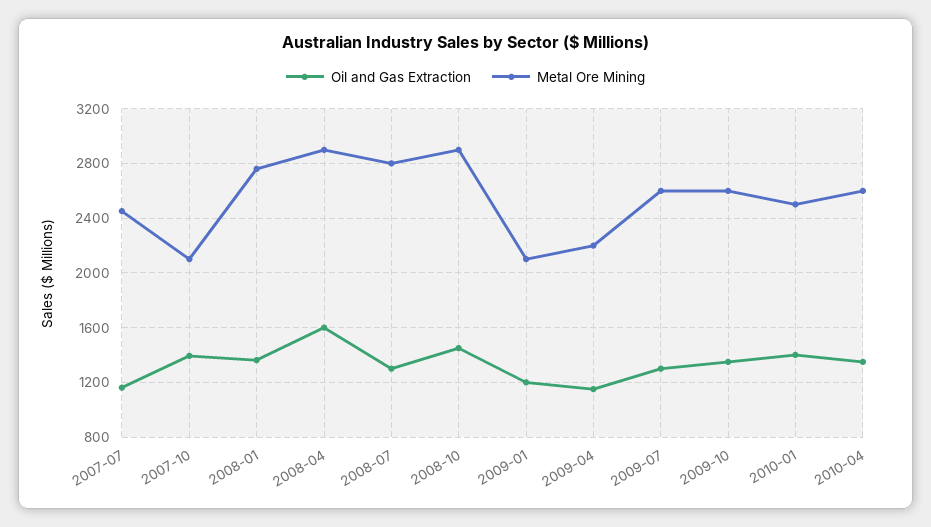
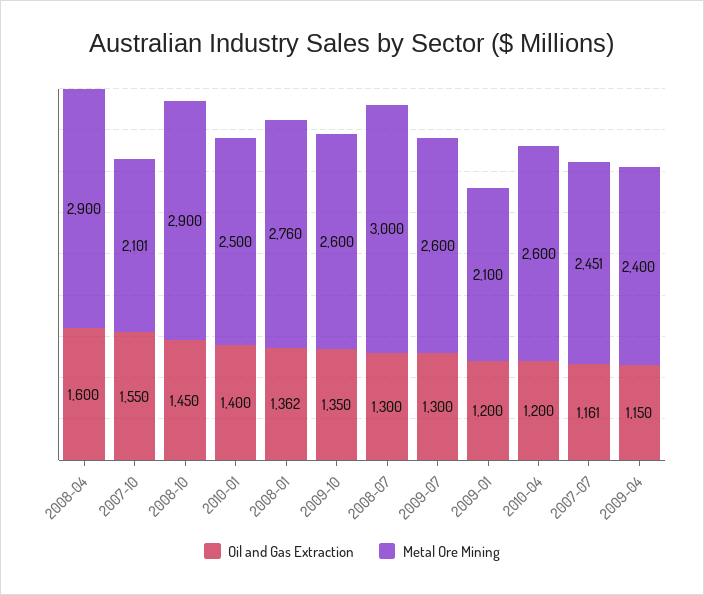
Oil and Gas Extraction, 2007-10: 1400 -> 1550
Metal Ore Mining, 2008-07: 2800 -> 3000
Metal Ore Mining, 2009-04: 2200 -> 2400
Oil and Gas Extraction, 2010-04: 1350 -> 1200

